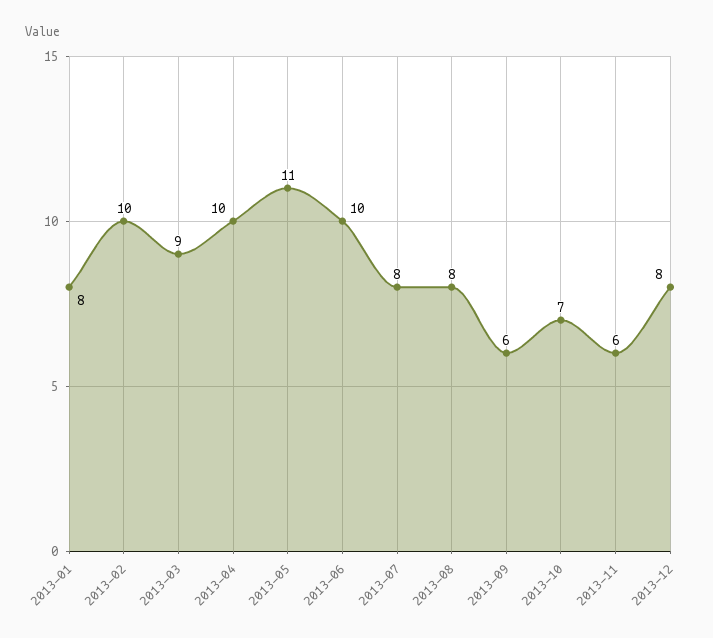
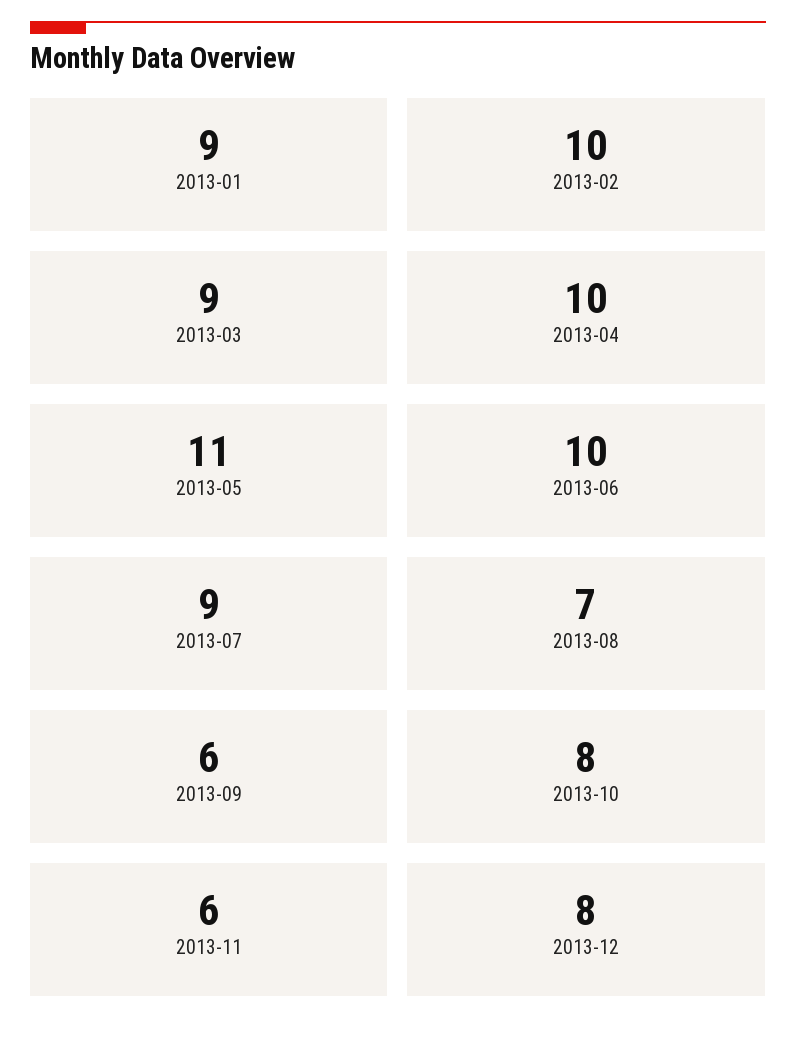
2013-01: 8 -> 9
2013-07: 8 -> 9
2013-08: 8 -> 7
2013-10: 7 -> 8

